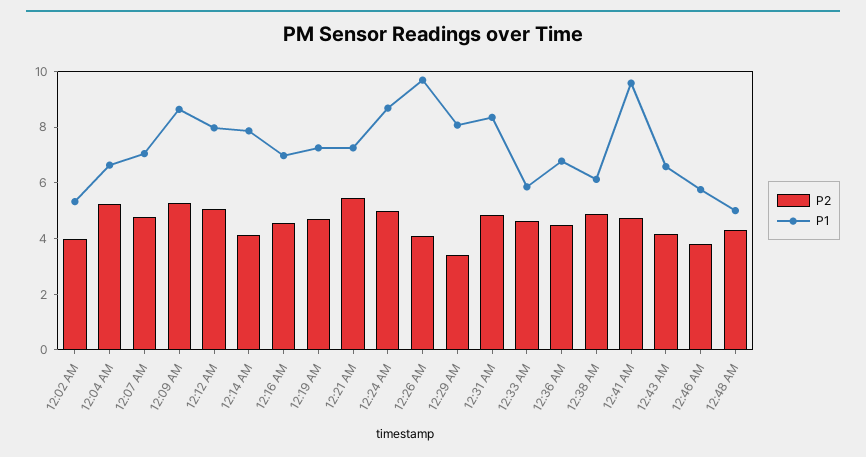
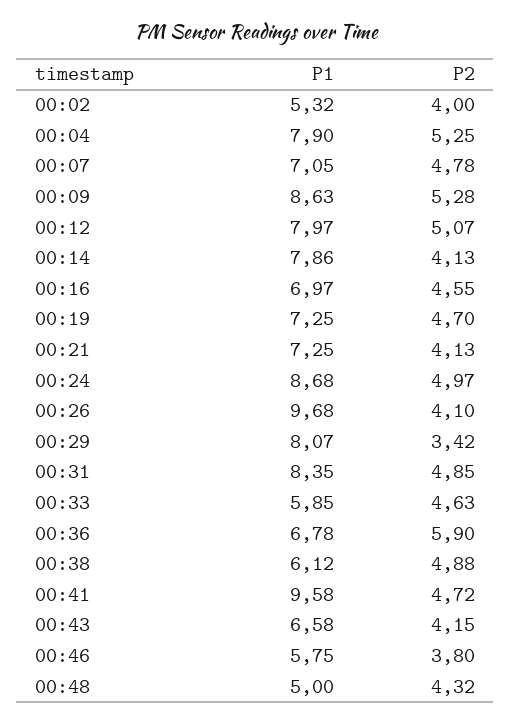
P1, 12:04 AM: 6.5 -> 7.9
P2, 12:21 AM: 5.5 -> 4.13
P2, 12:36 AM: 4.5 -> 5.9

